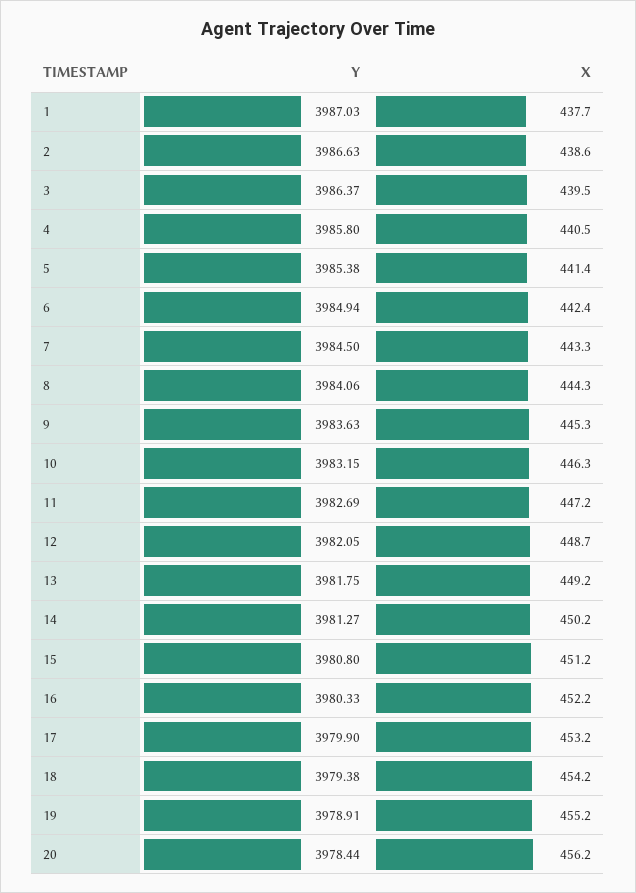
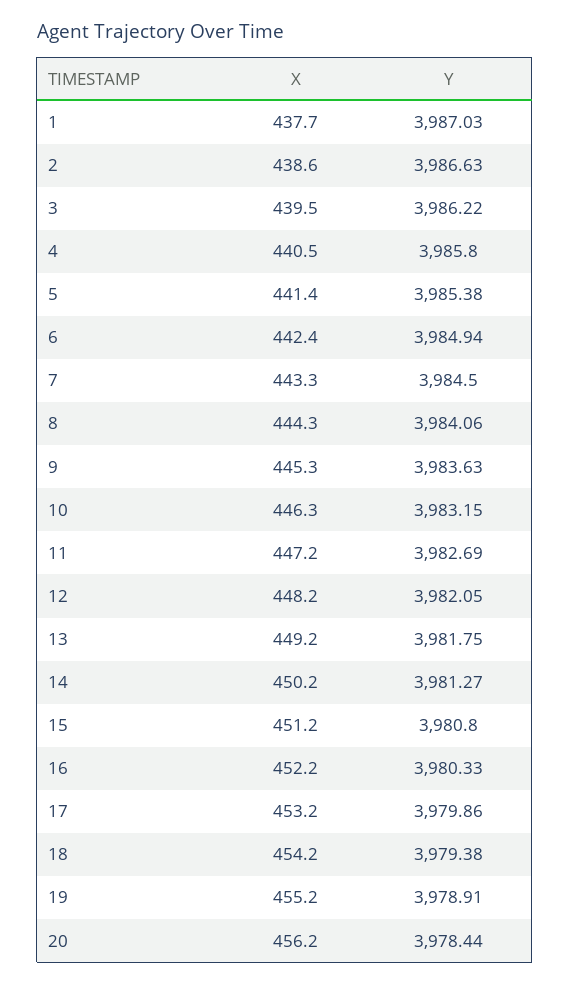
Y, 3: 3986.37 -> 3986.22
X, 12: 448.7 -> 448.2
Y, 17: 3979.9 -> 3979.86

